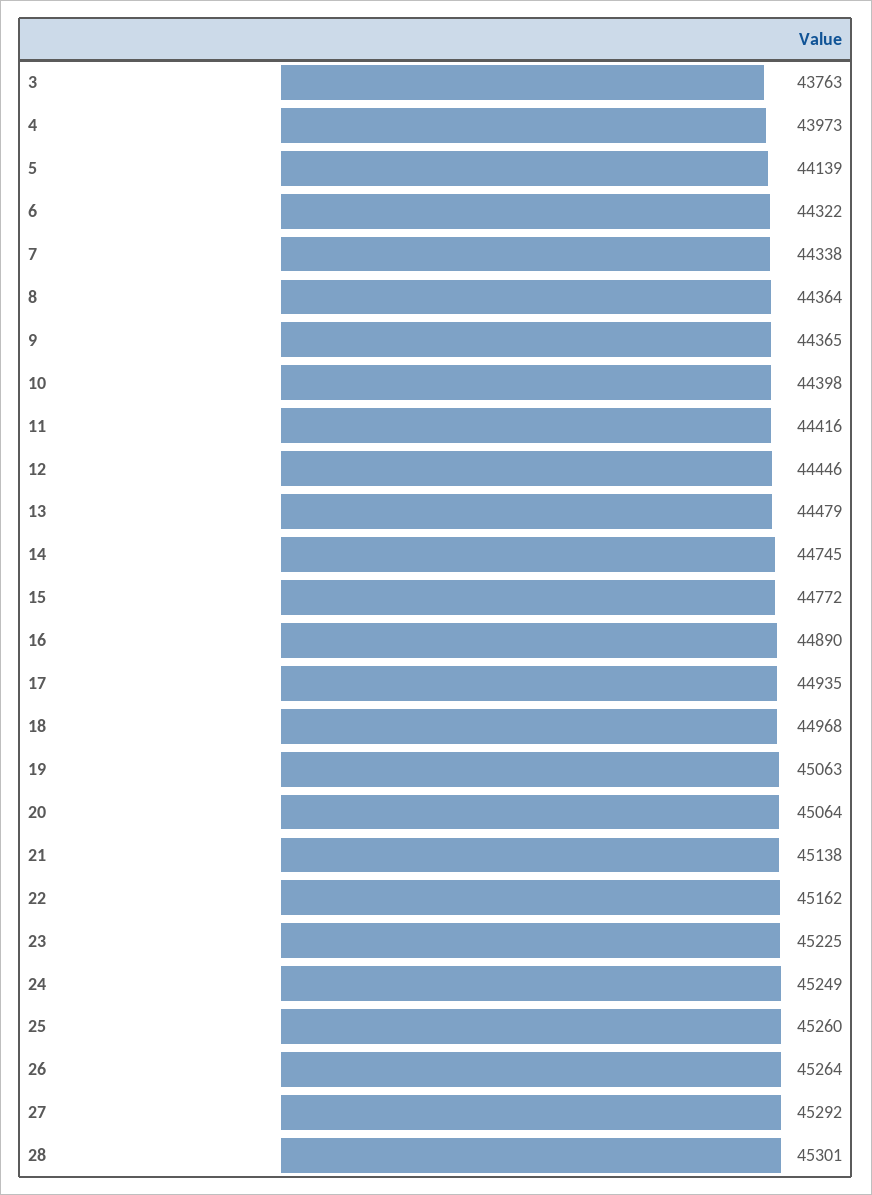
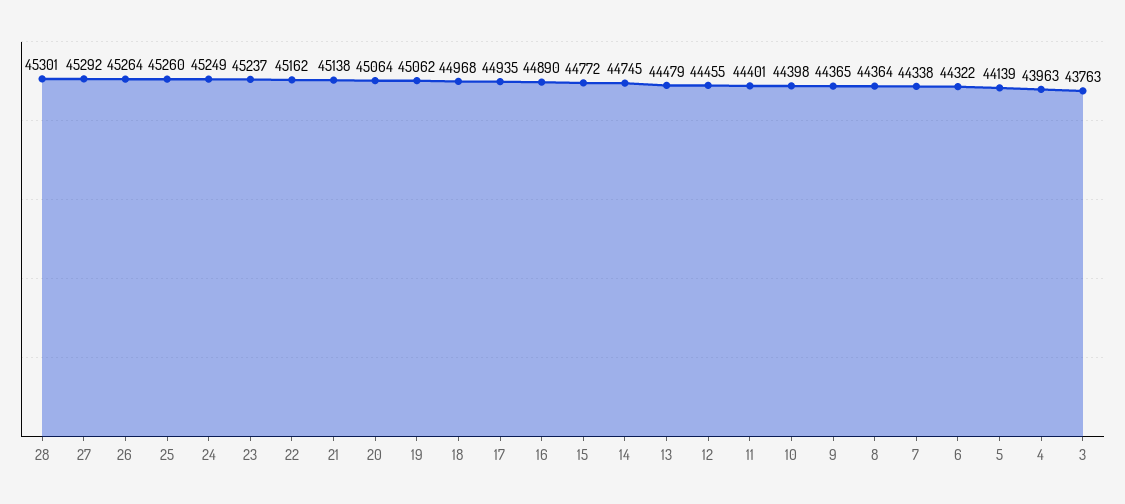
4: 43973 -> 43963
11: 44416 -> 44401
12: 44446 -> 44455
19: 45063 -> 45062
23: 45225 -> 45237

